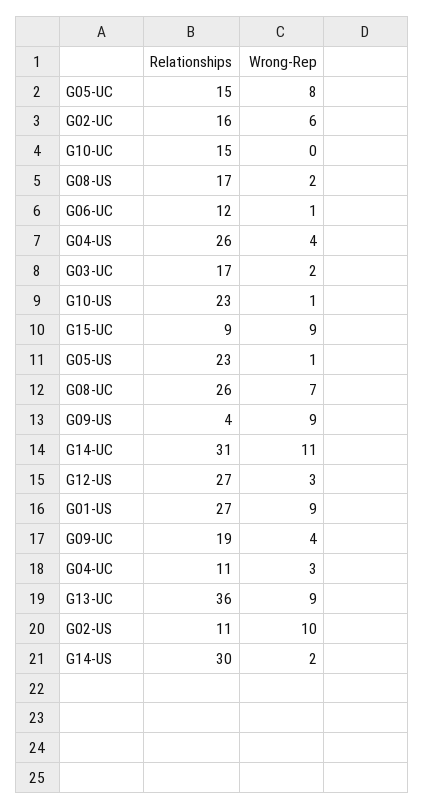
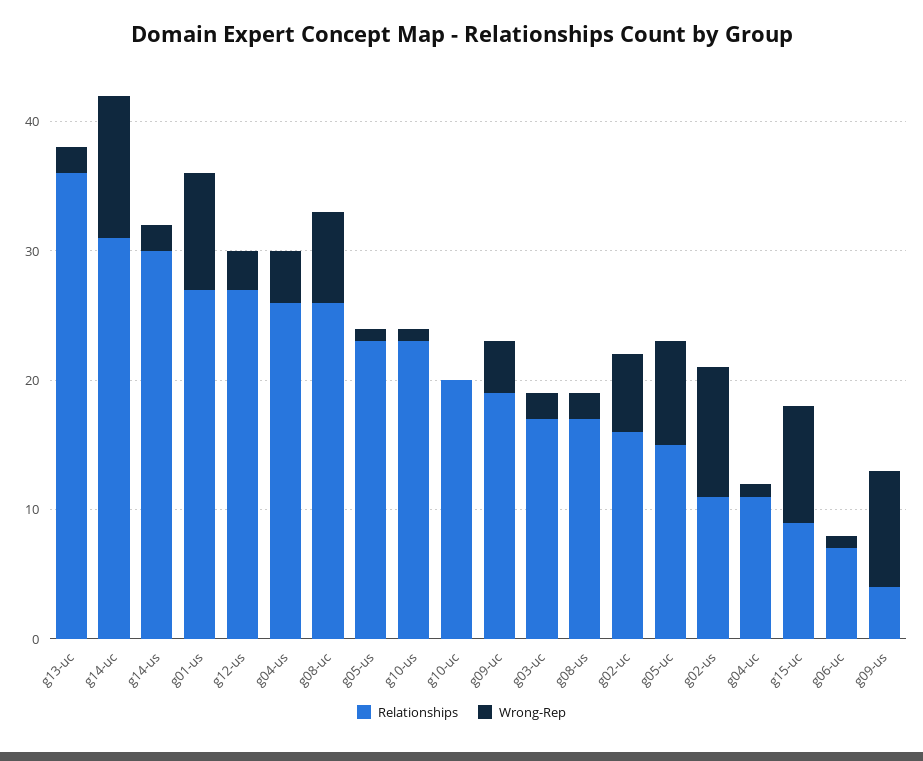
Relationships, G10-UC: 15 -> 20
Relationships, G06-UC: 12 -> 7
Wrong-Rep, G04-UC: 3 -> 1
Wrong-Rep, G13-UC: 9 -> 2

